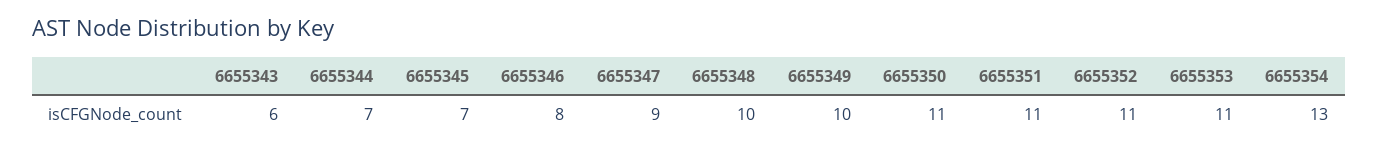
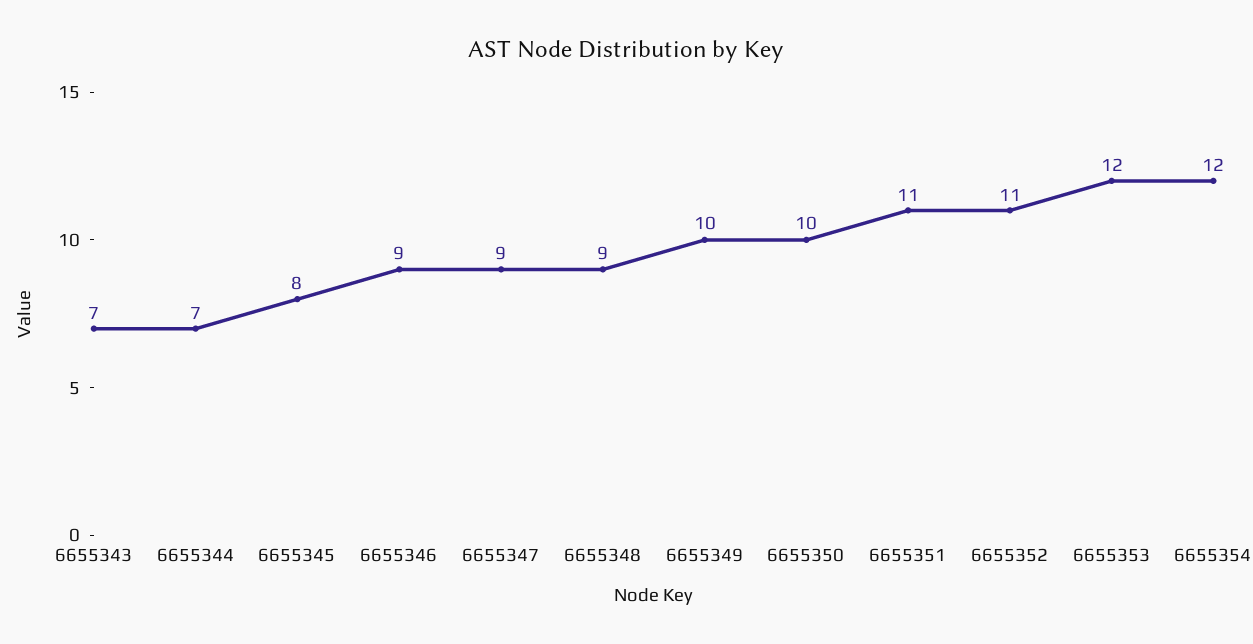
6655343: 6 -> 7
6655345: 7 -> 8
6655346: 8 -> 9
6655348: 10 -> 9
6655350: 11 -> 10
6655353: 11 -> 12
6655354: 13 -> 12

